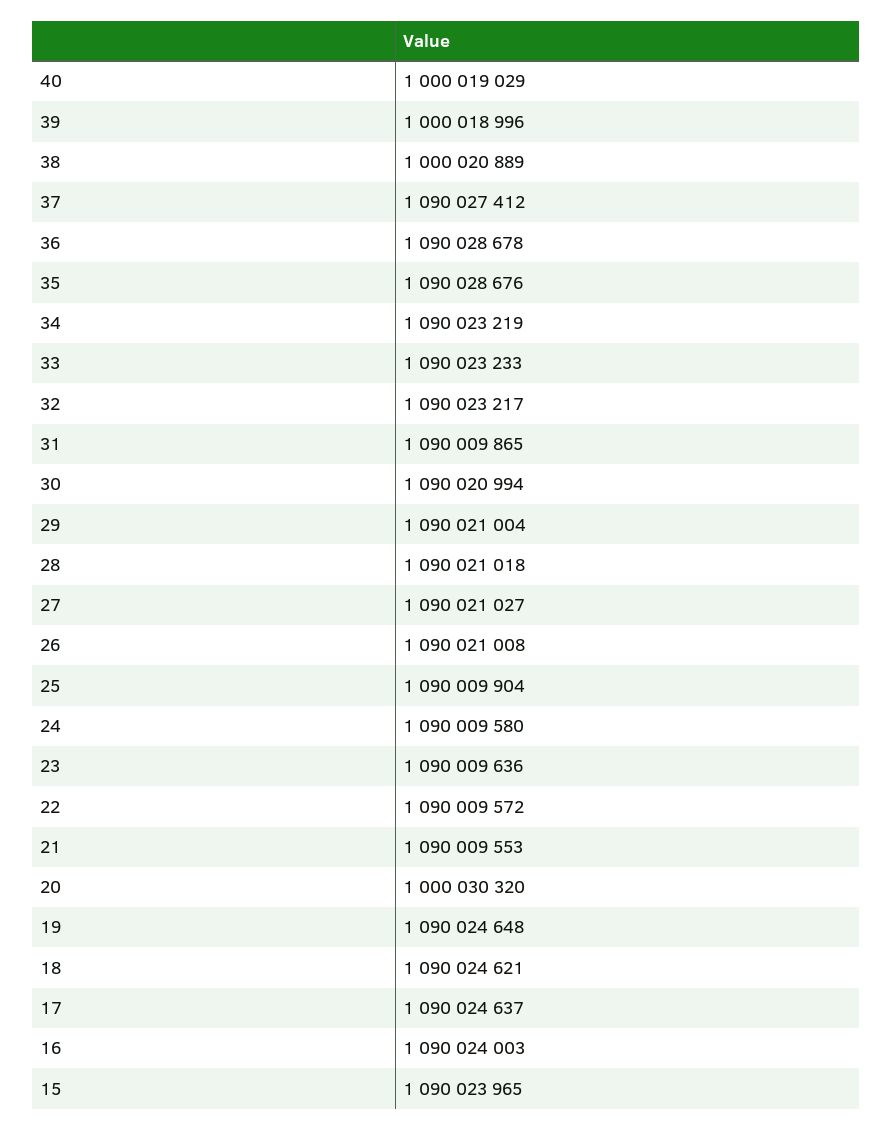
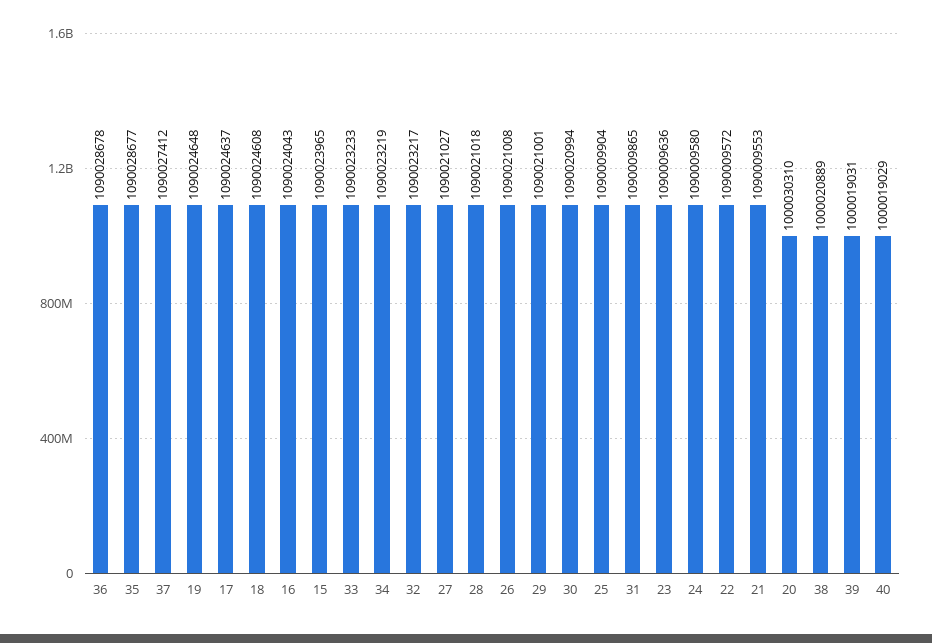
39: 1000018996 -> 1000019031
35: 1090028676 -> 1090028677
29: 1090021004 -> 1090021001
20: 1000030320 -> 1000030310
18: 1090024621 -> 1090024608
16: 1090024003 -> 1090024043

